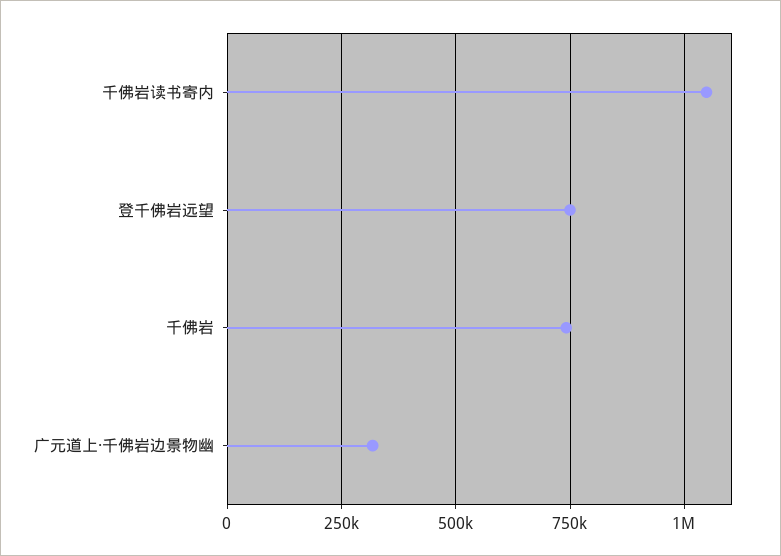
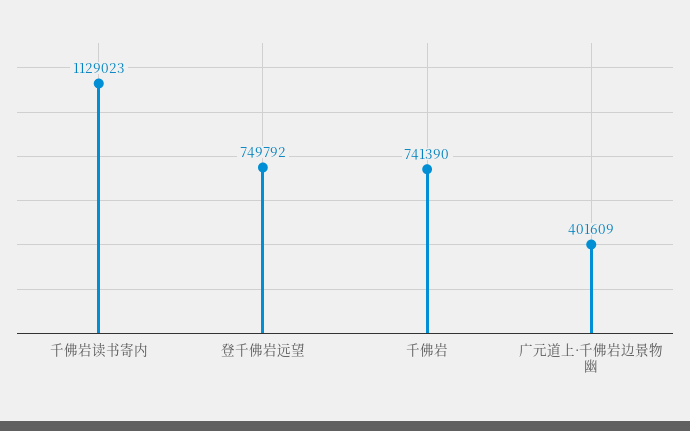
千佛岩读书寄内: 1050000 -> 1129023
广元道上·千佛岩边景物幽: 325000 -> 401609

